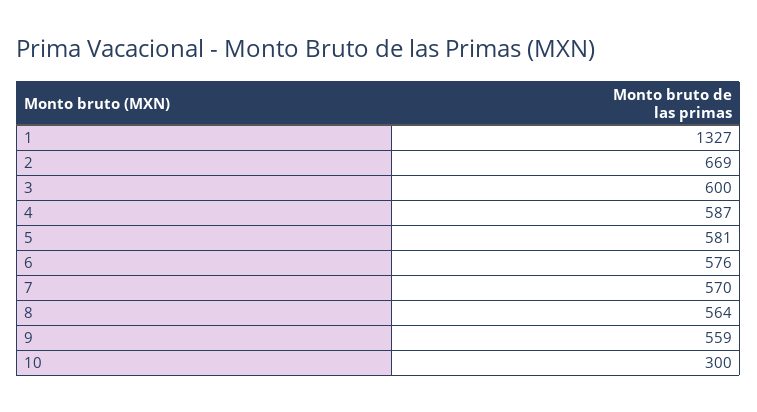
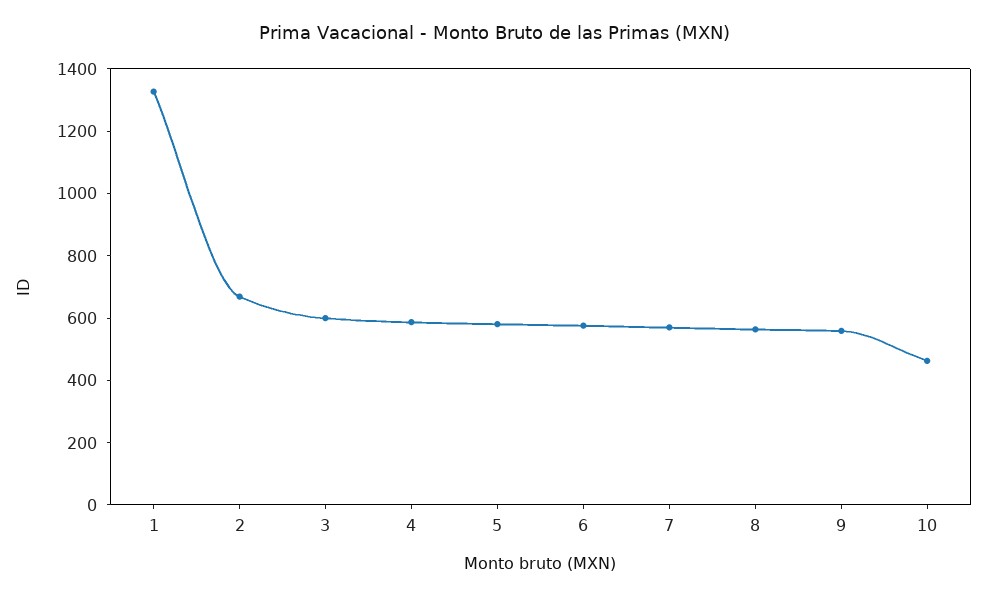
10: 300 -> 450

